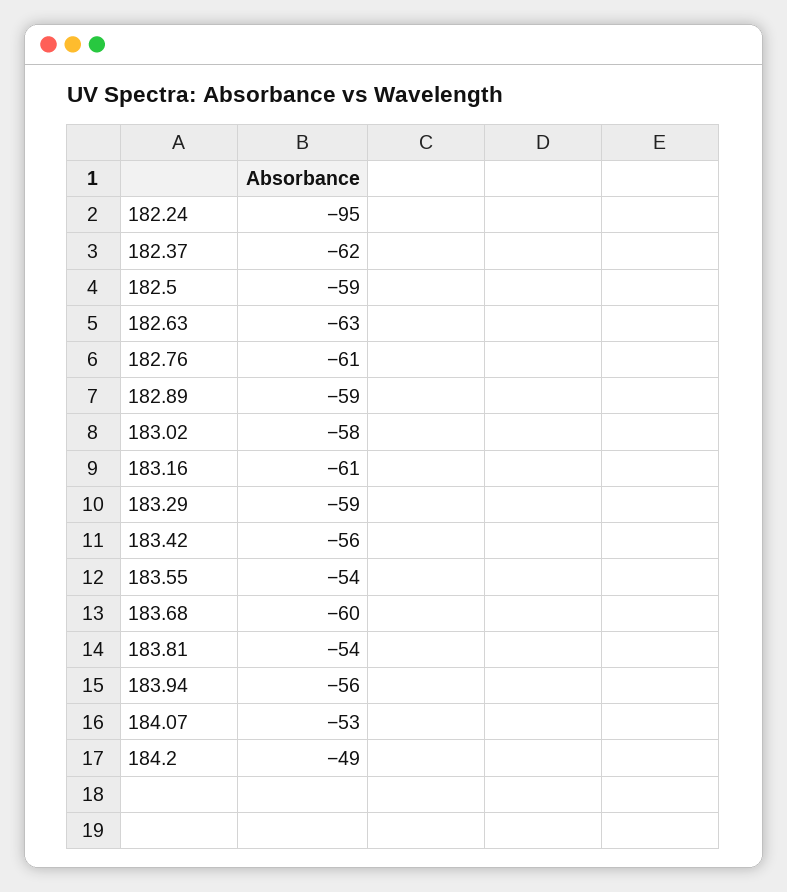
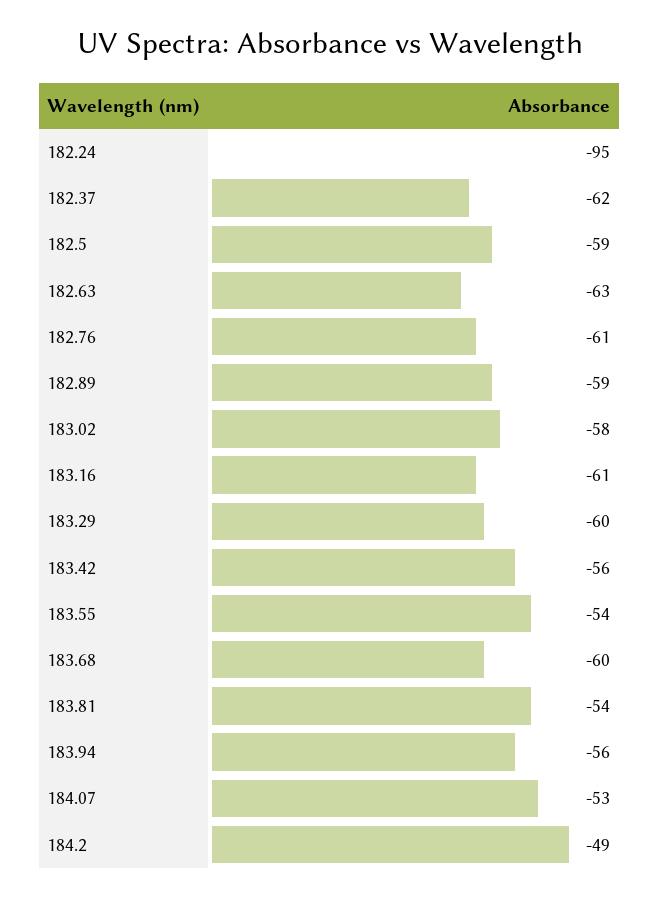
183.29: -59 -> -60

